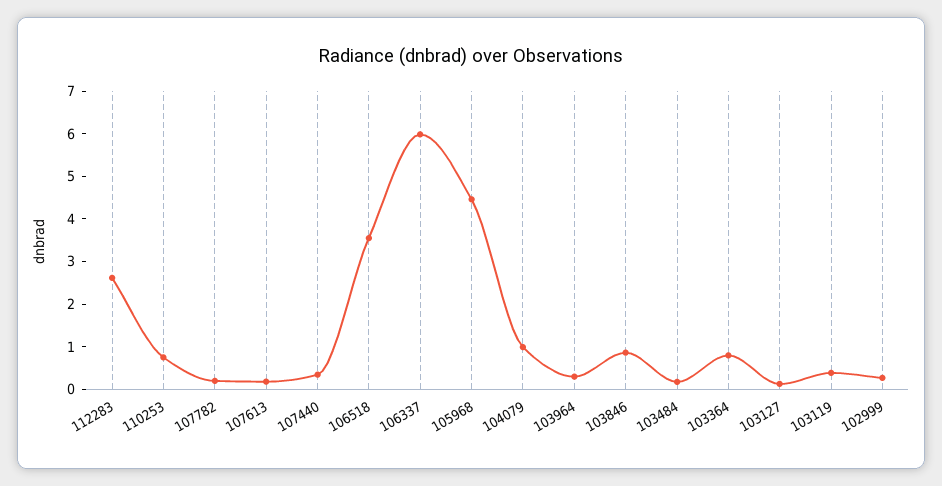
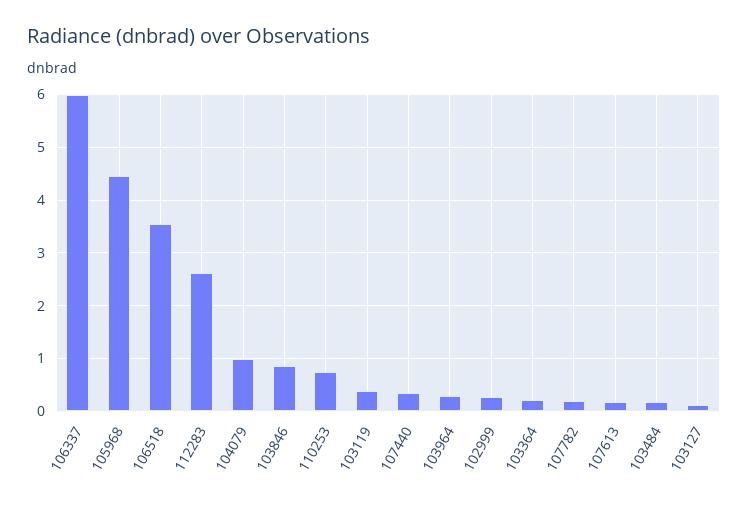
103364: 0.8 -> 0.2

